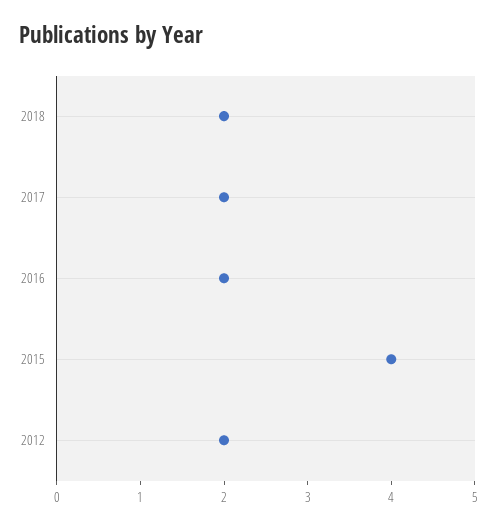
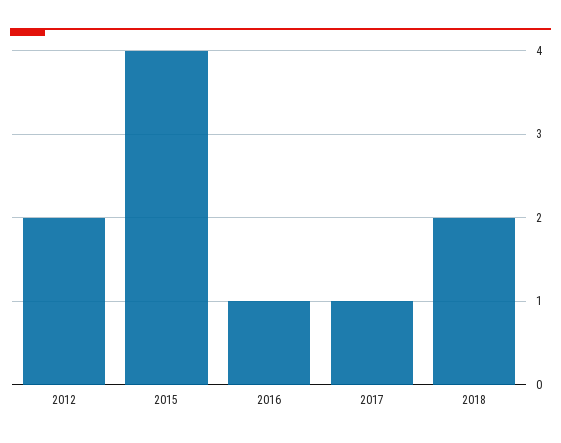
2017: 2 -> 1
2016: 2 -> 1

